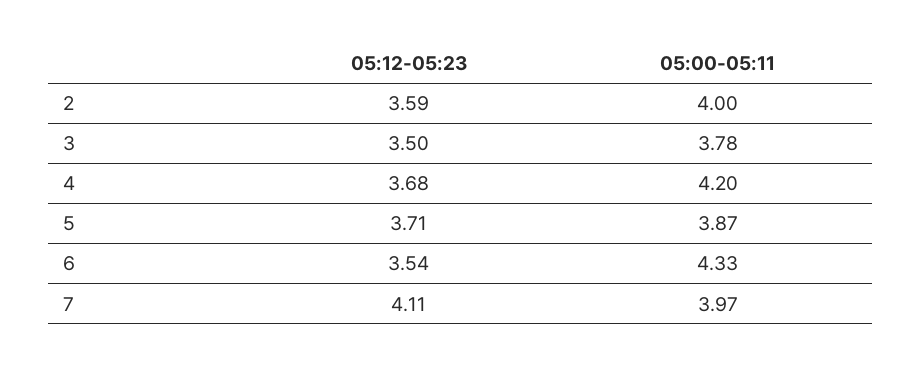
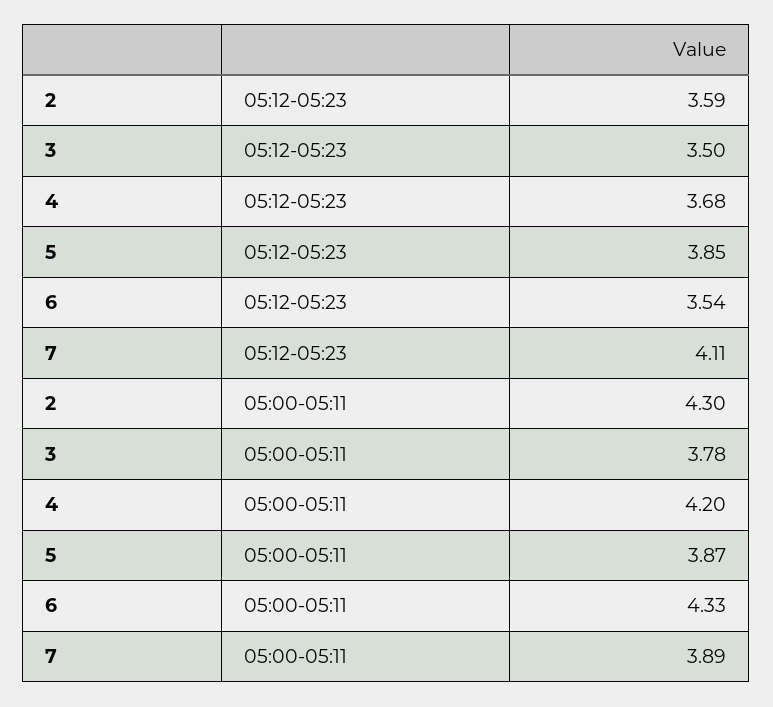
05:00-05:11, 2: 4 -> 4.3
05:12-05:23, 5: 3.71 -> 3.85
05:00-05:11, 7: 3.97 -> 3.89

